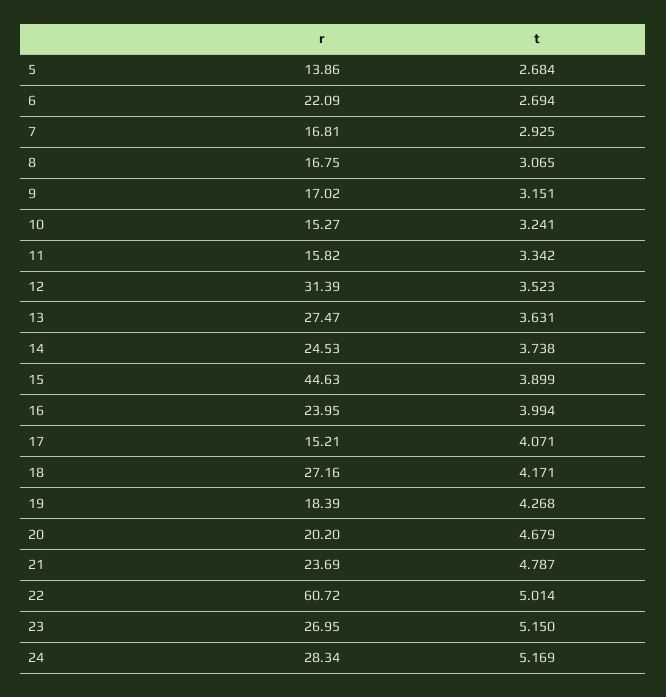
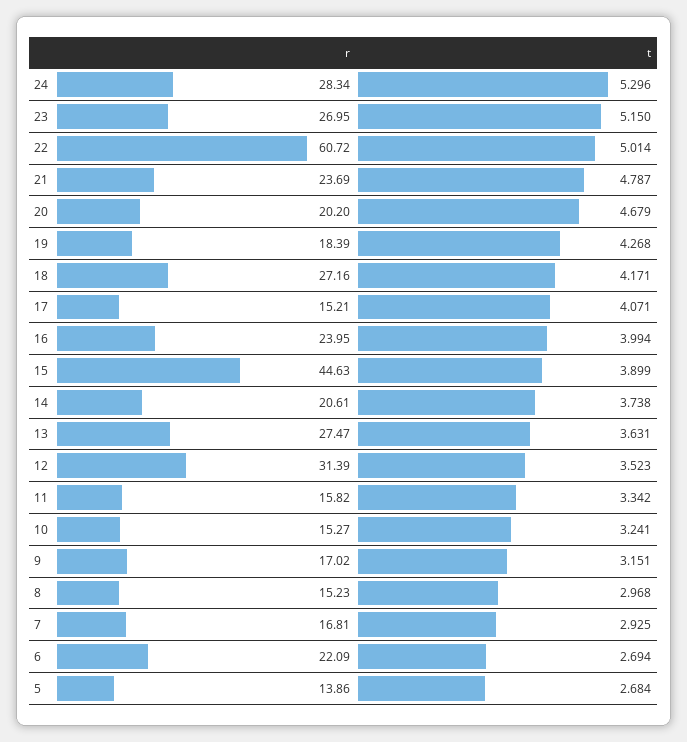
r, 8: 16.75 -> 15.23
t, 8: 3.065 -> 2.968
r, 14: 24.53 -> 20.61
t, 24: 5.169 -> 5.296

